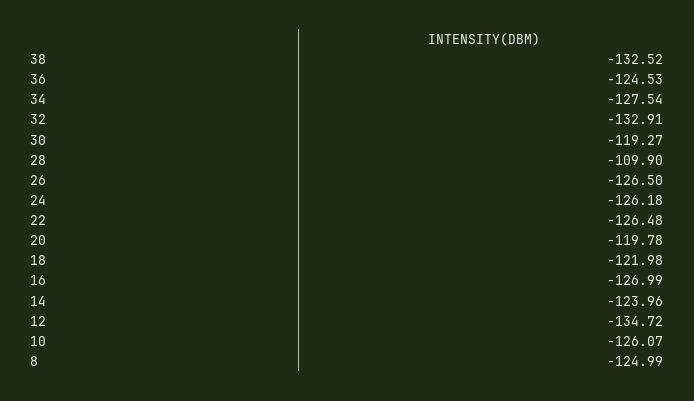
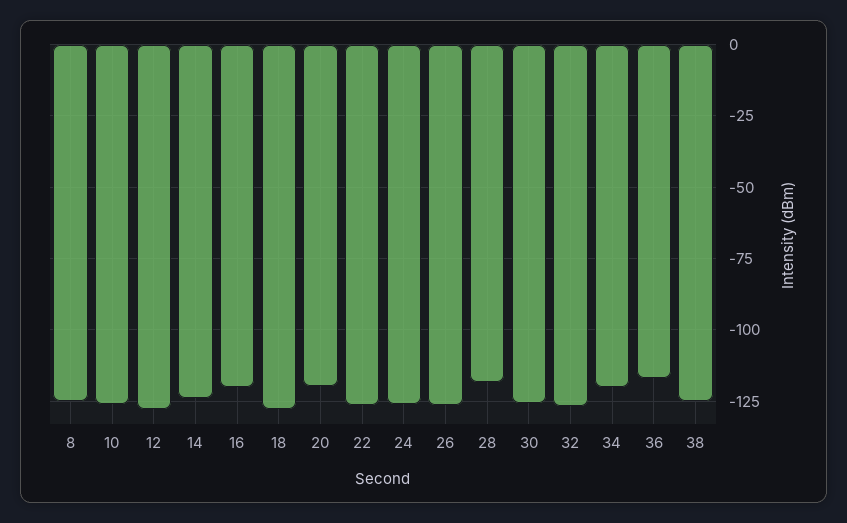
38: -132.52 -> -125
36: -124.53 -> -117.5
34: -127.54 -> -120
32: -132.91 -> -127.5
30: -119.27 -> -125
28: -109.9 -> -117.5
18: -121.98 -> -127.5
16: -126.99 -> -120
12: -134.72 -> -127.5

